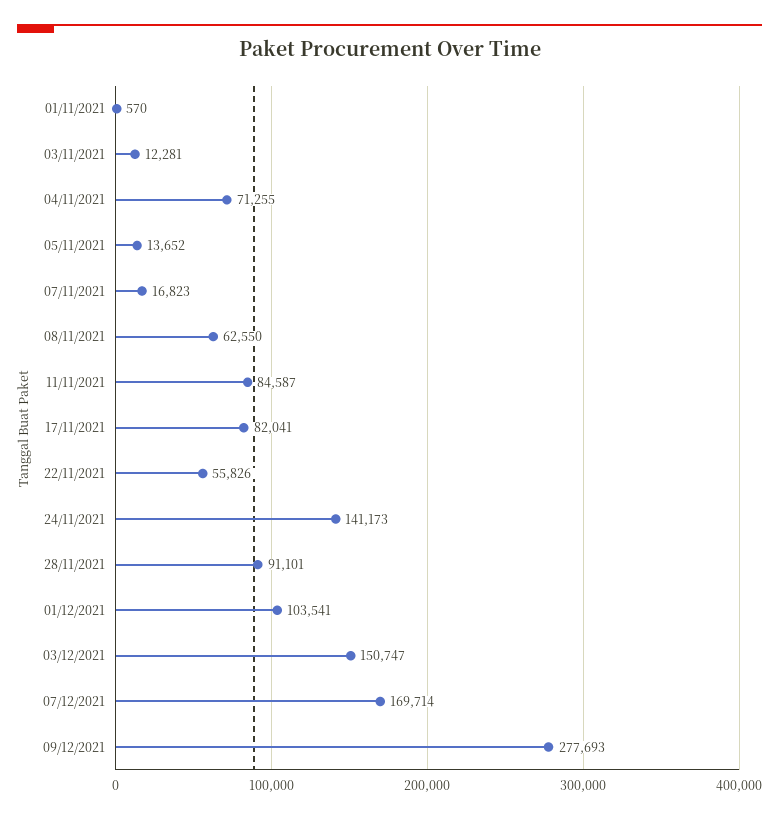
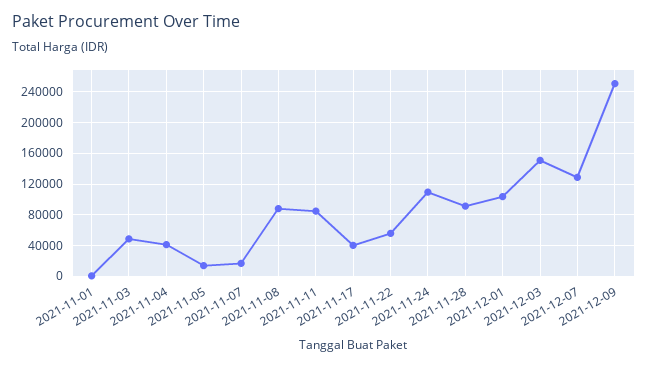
03/11/2021: 12281 -> 50000
04/11/2021: 71255 -> 40000
08/11/2021: 62550 -> 90000
17/11/2021: 82041 -> 40000
24/11/2021: 141173 -> 110000
07/12/2021: 169714 -> 130000
09/12/2021: 277693 -> 250000

